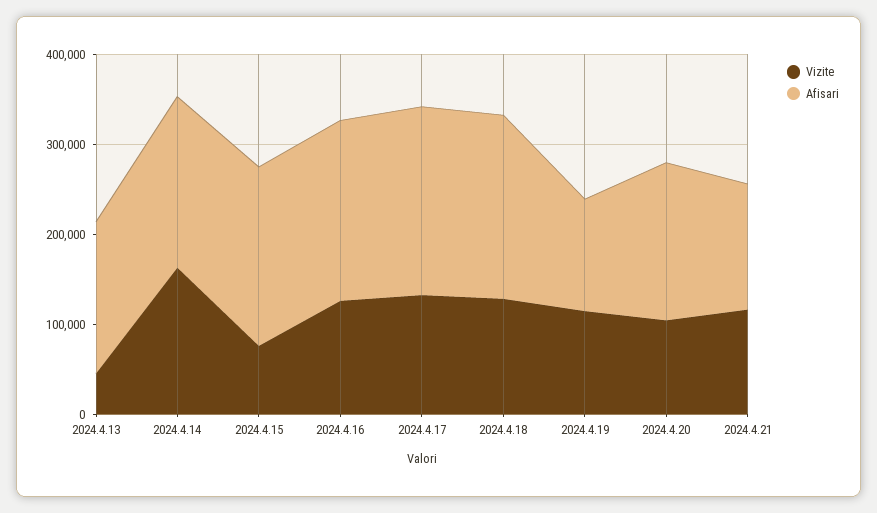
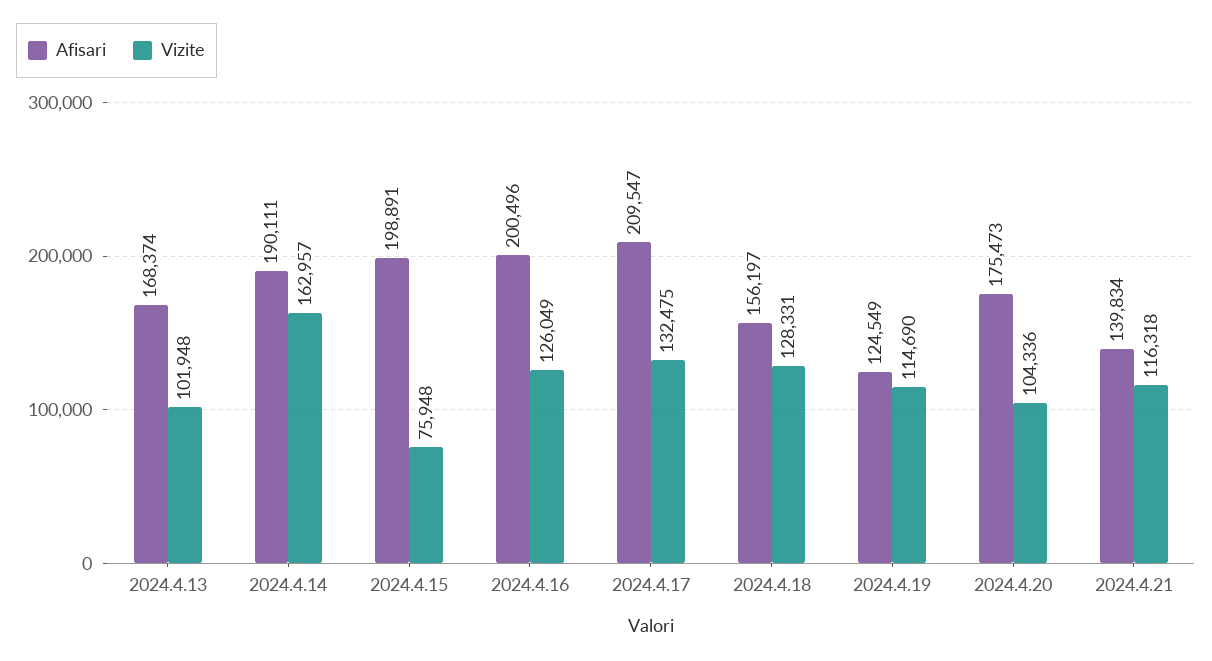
Vizite, 2024.4.13: 40000 -> 101948
Afisari, 2024.4.18: 200000 -> 156197

